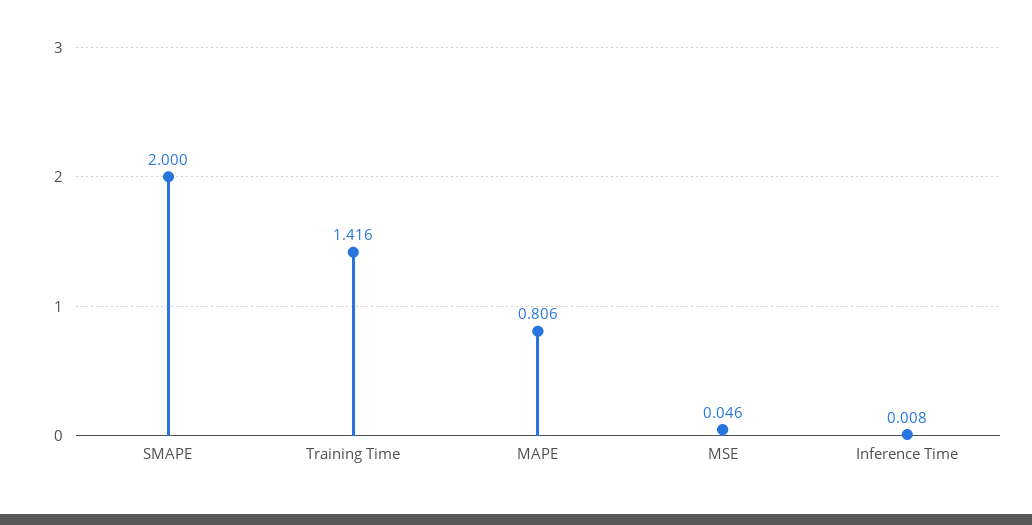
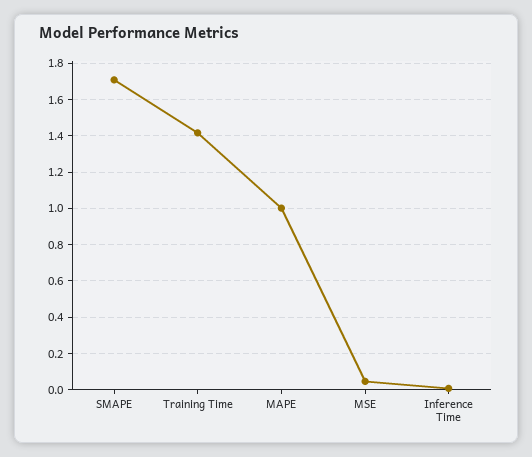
SMAPE: 2 -> 1.7
MAPE: 0.806 -> 1

